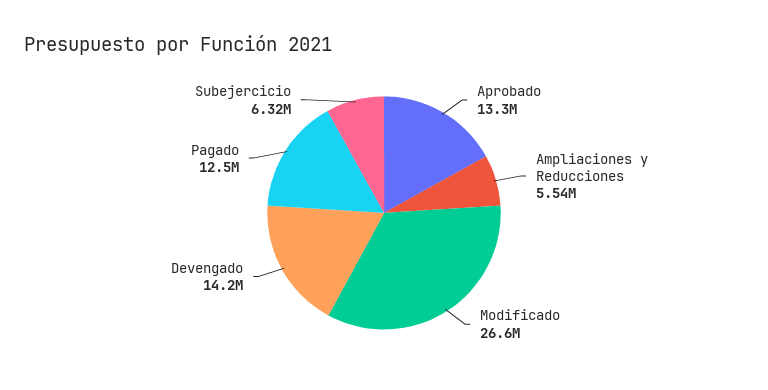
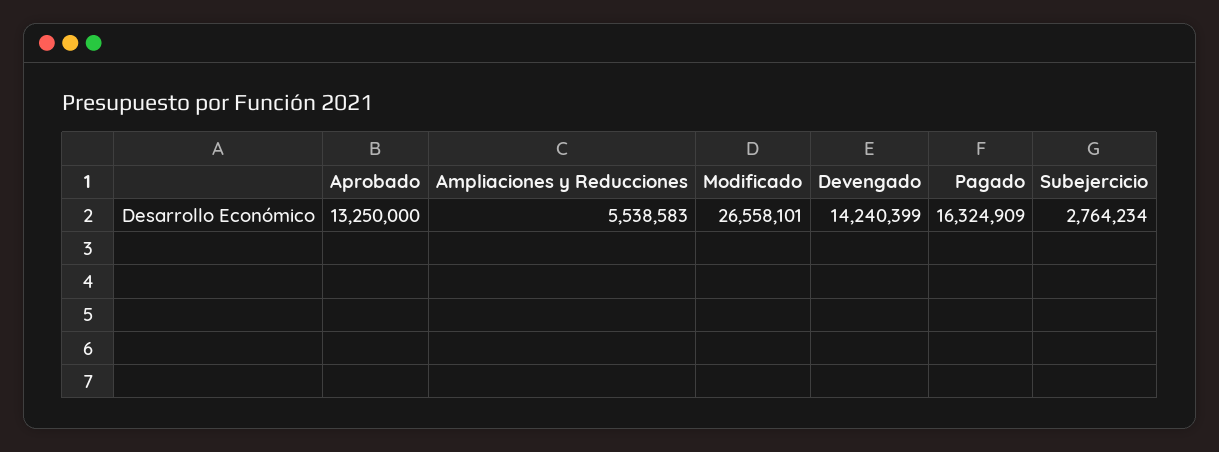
Pagado: 12500000 -> 16324909
Subejercicio: 6320000 -> 2764234

